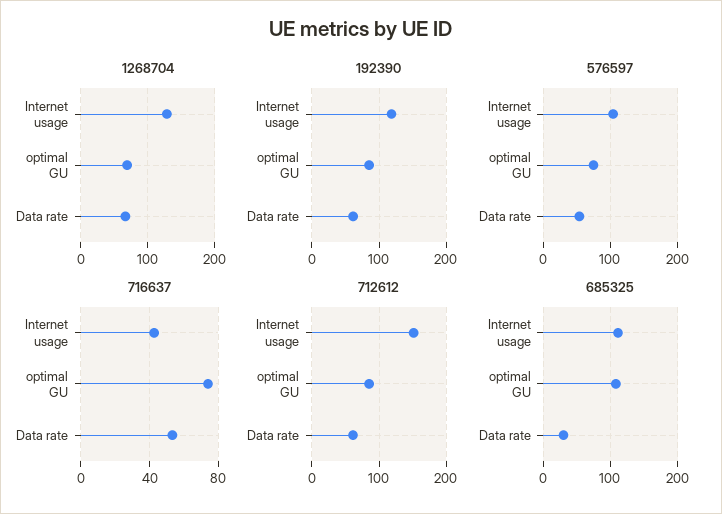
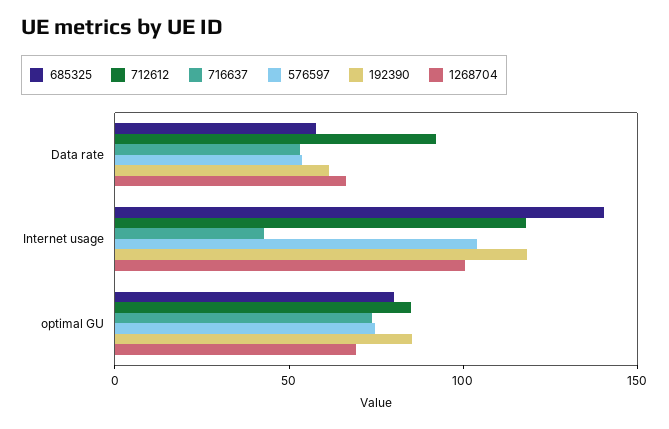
1268704, Internet usage: 130 -> 100
712612, Internet usage: 150 -> 120
712612, Data rate: 60 -> 90
685325, Internet usage: 110 -> 140
685325, optimal GU: 110 -> 80
685325, Data rate: 30 -> 60

